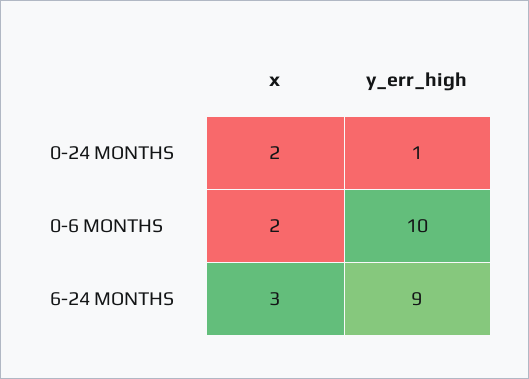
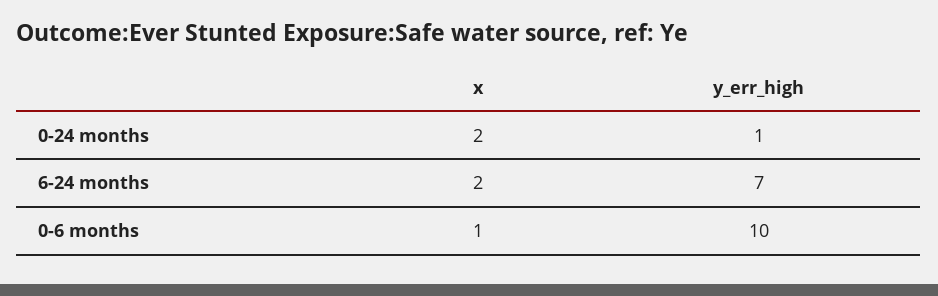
x, 0-6 MONTHS: 2 -> 1
x, 6-24 MONTHS: 3 -> 2
y_err_high, 6-24 MONTHS: 9 -> 7

